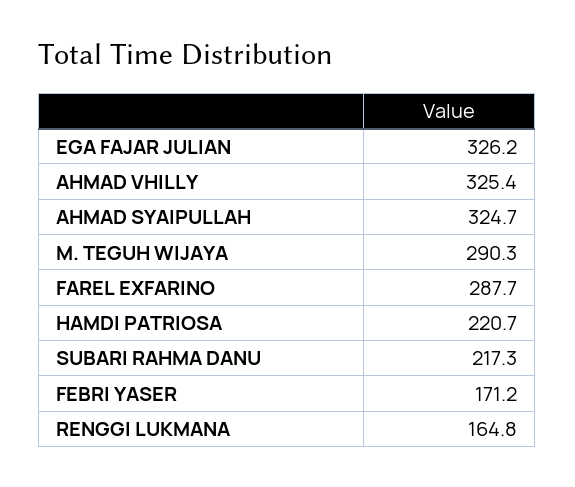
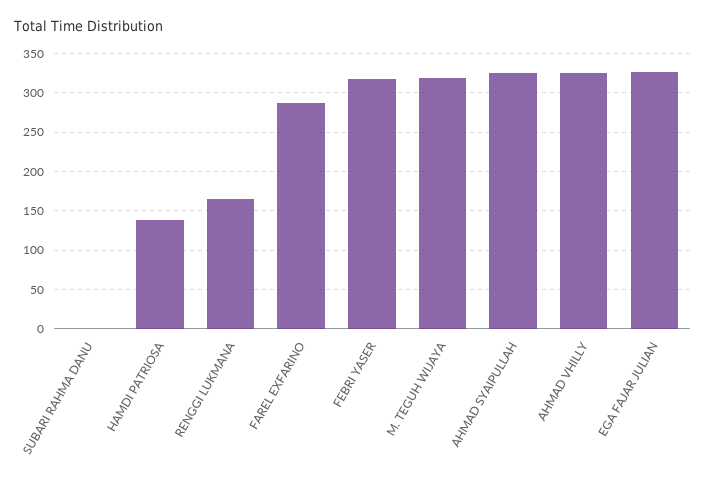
M. TEGUH WIJAYA: 290.3 -> 320
HAMDI PATRIOSA: 220.7 -> 140
SUBARI RAHMA DANU: 217.3 -> 0
FEBRI YASER: 171.2 -> 320

